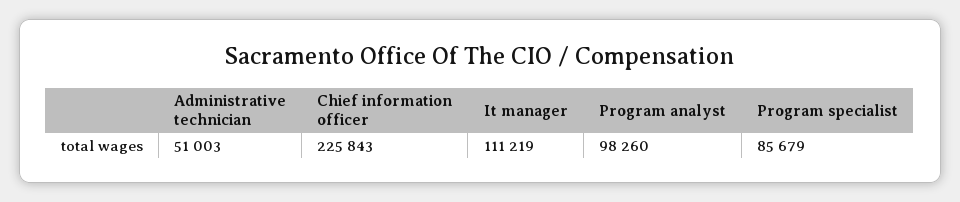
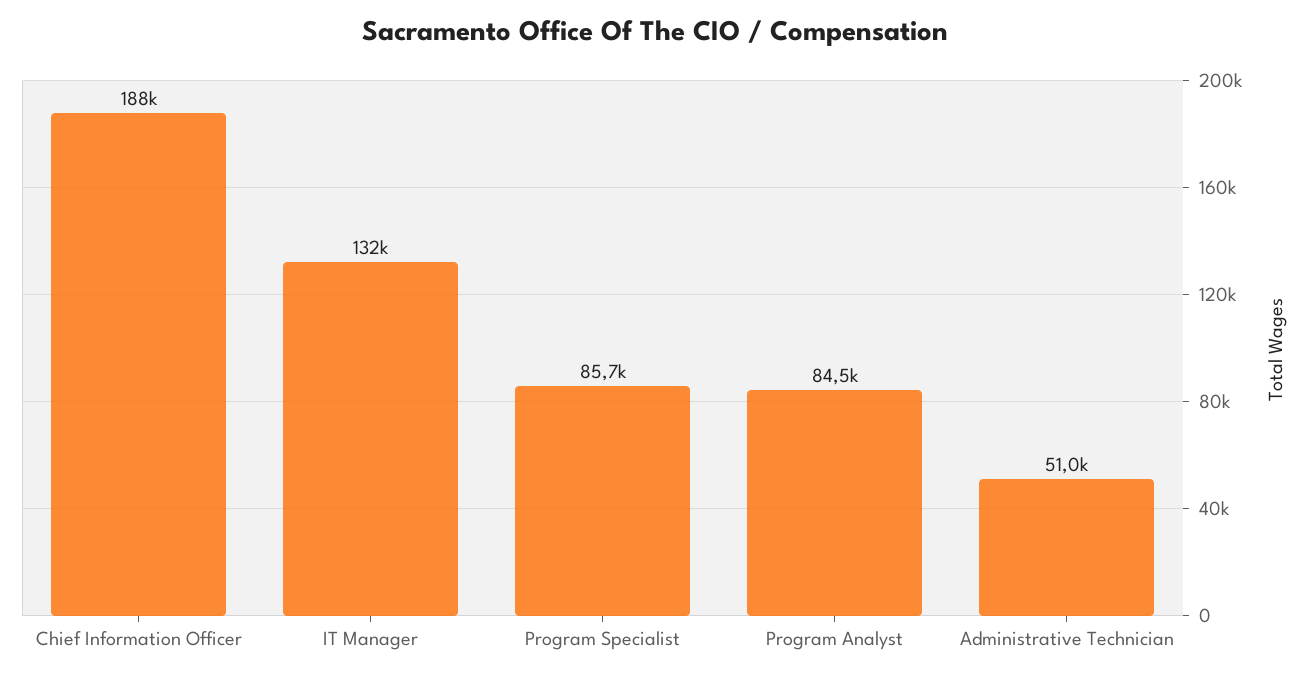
Chief information officer: 225843 -> 188000
It manager: 111219 -> 132000
Program analyst: 98260 -> 84500

